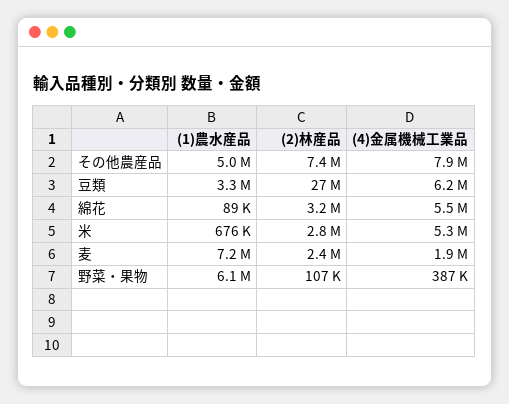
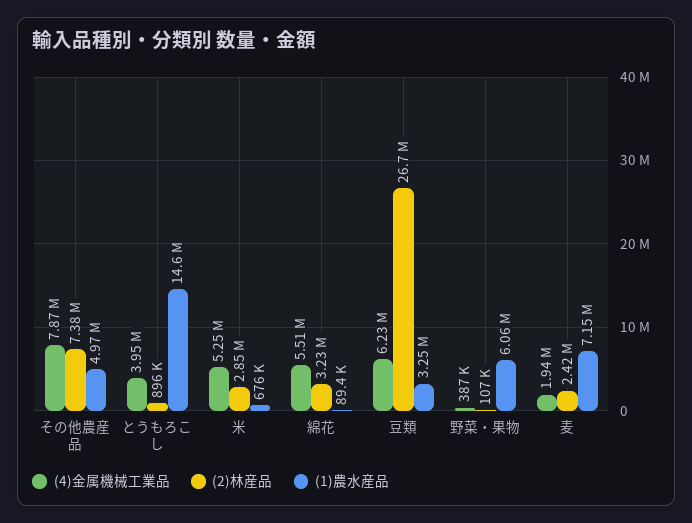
(4)金属機械工業品, とうもろこし: none -> 3950000
(2)林産品, とうもろこし: none -> 896000
(1)農水産品, とうもろこし: none -> 14600000

